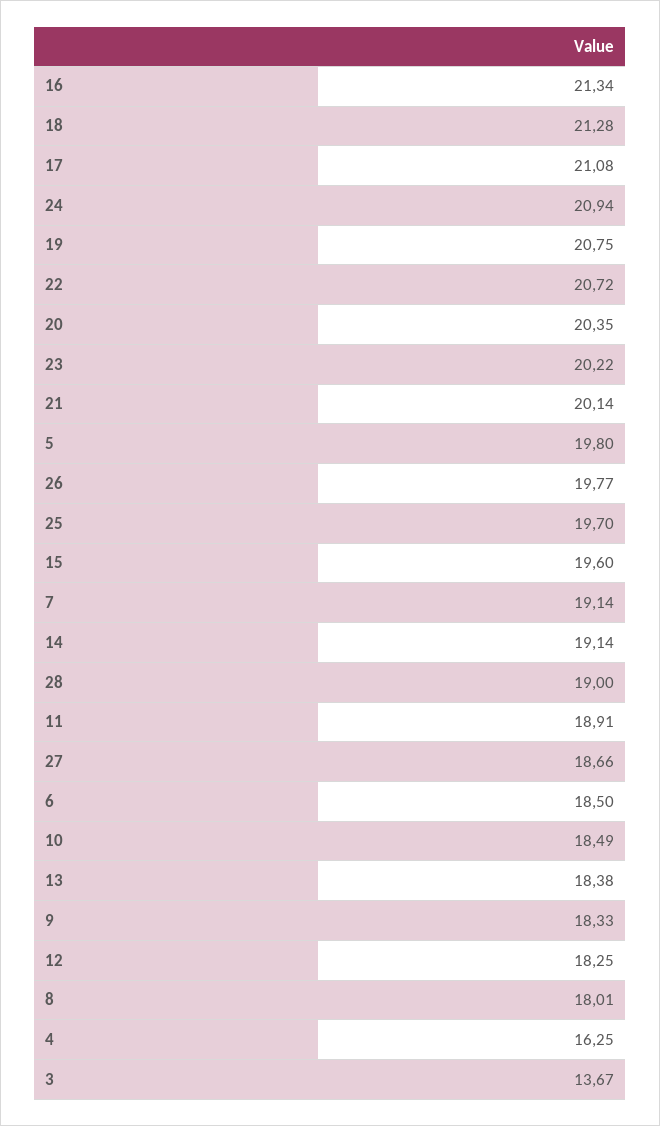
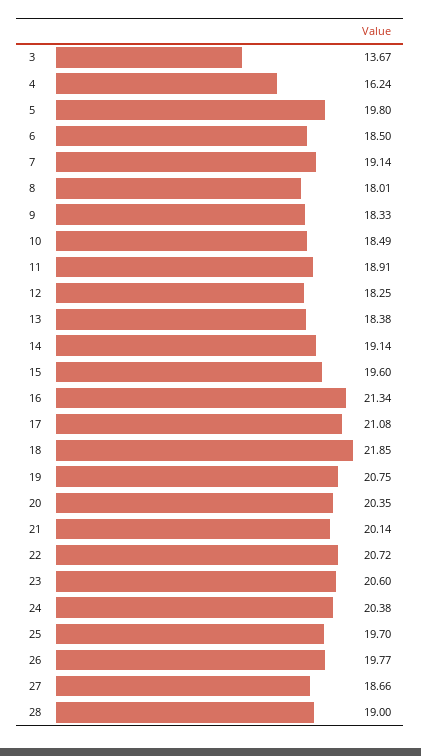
18: 21.28 -> 21.85
24: 20.94 -> 20.38
23: 20.22 -> 20.6
4: 16.25 -> 16.24

